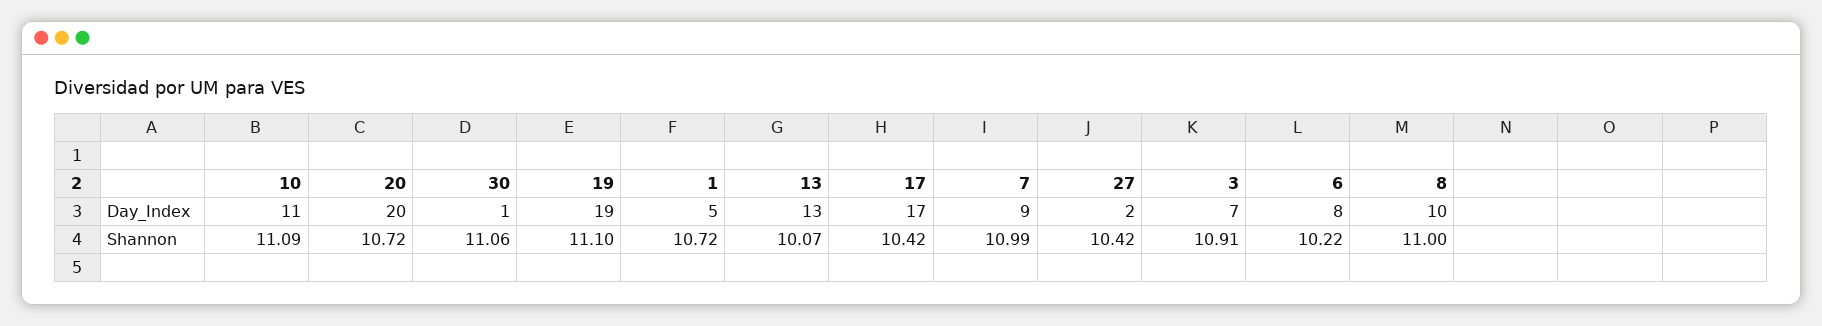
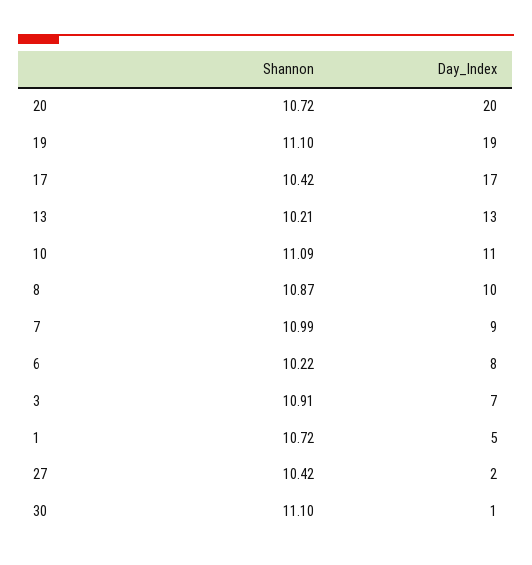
30, Shannon: 11.06 -> 11.1
13, Shannon: 10.07 -> 10.21
8, Shannon: 11 -> 10.87

